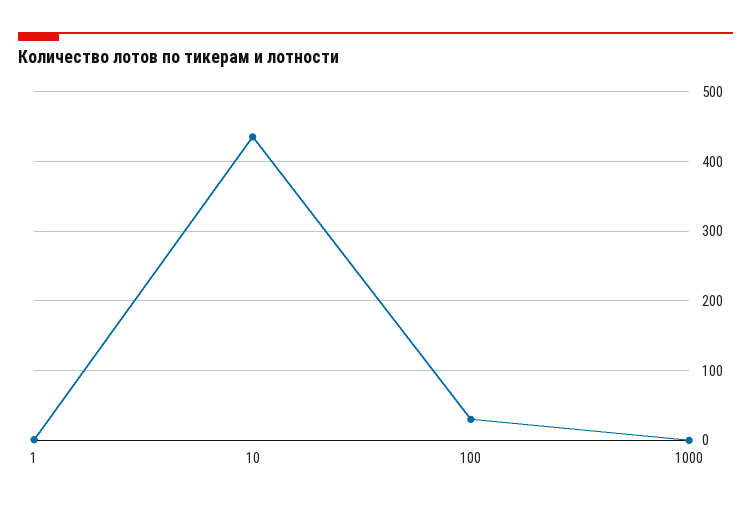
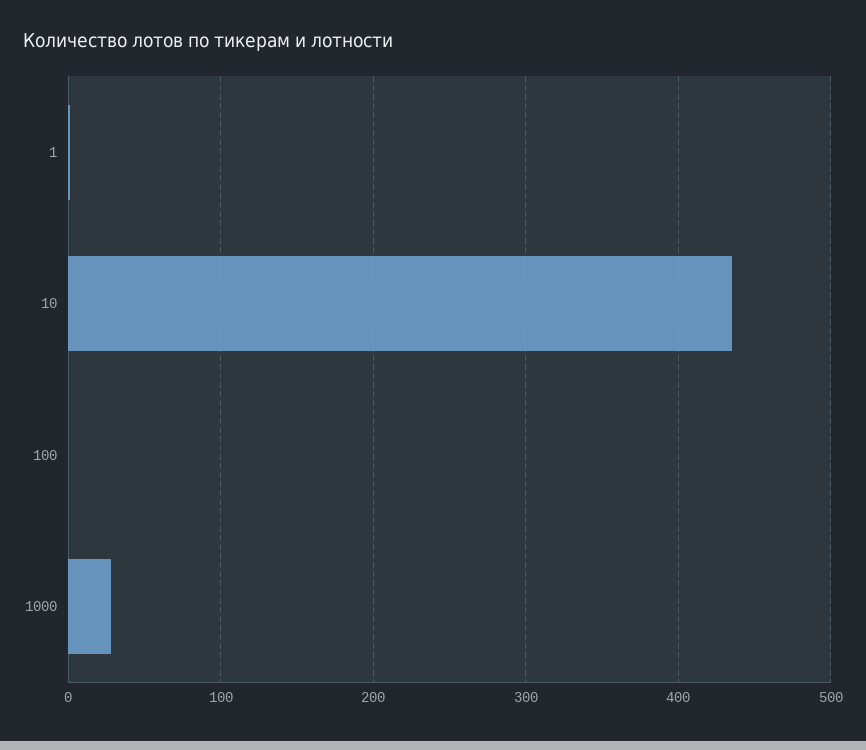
100: 30 -> 0
1000: 0 -> 30

